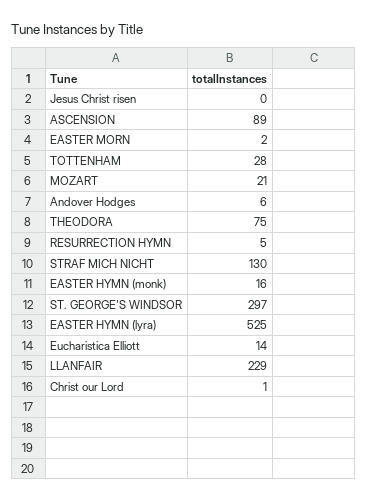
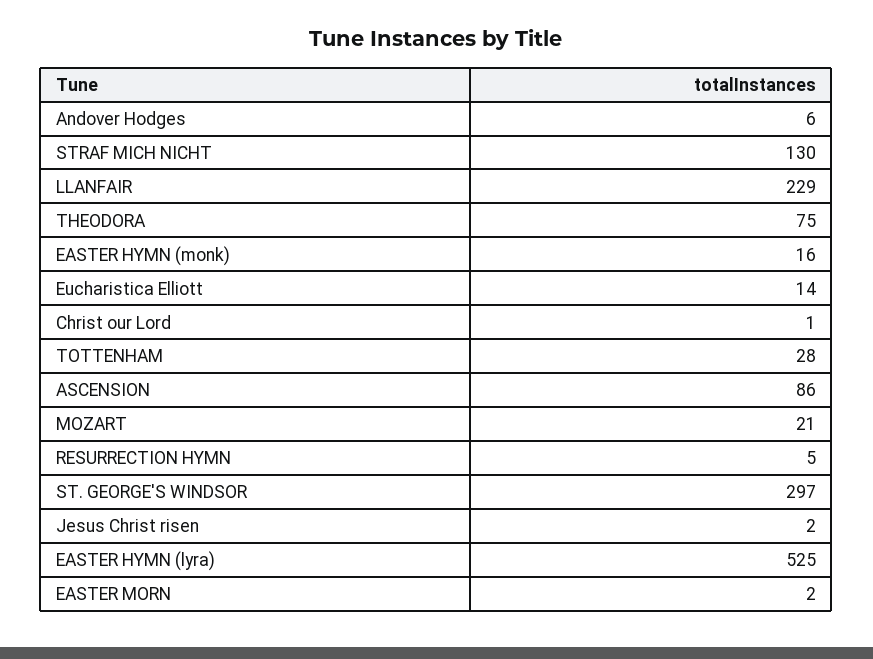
Jesus Christ risen: 0 -> 2
ASCENSION: 89 -> 86

